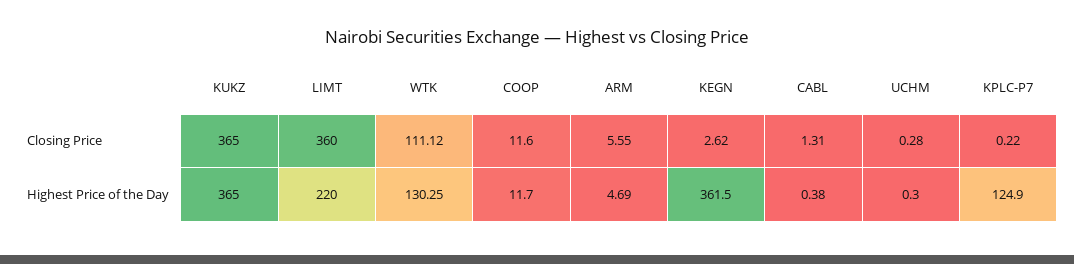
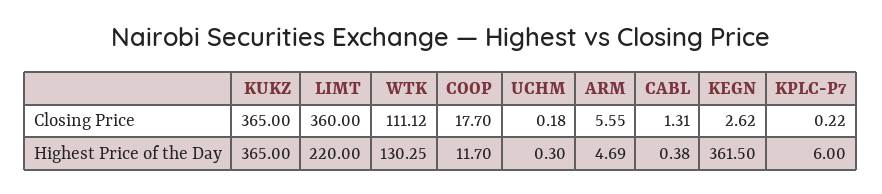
COOP, Closing Price: 11.6 -> 17.7
UCHM, Closing Price: 0.28 -> 0.18
KPLC-P7, Highest Price of the Day: 124.9 -> 6

